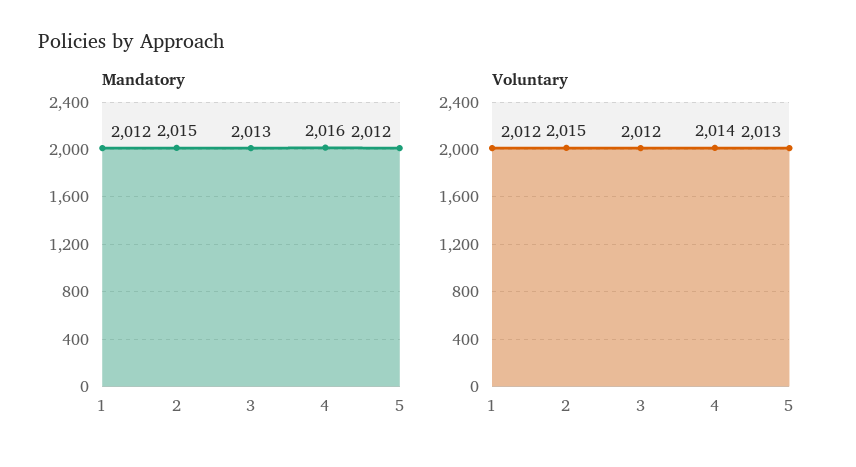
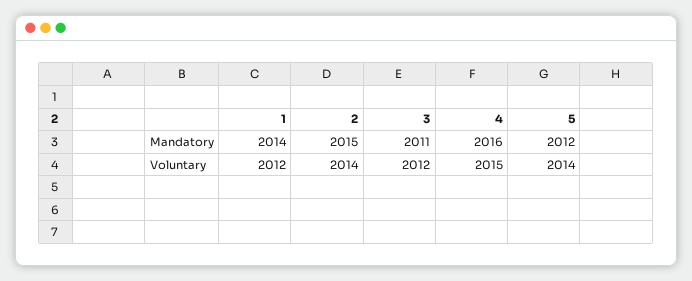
Mandatory, 1: 2012 -> 2014
Mandatory, 3: 2013 -> 2011
Voluntary, 2: 2015 -> 2014
Voluntary, 4: 2014 -> 2015
Voluntary, 5: 2013 -> 2014

